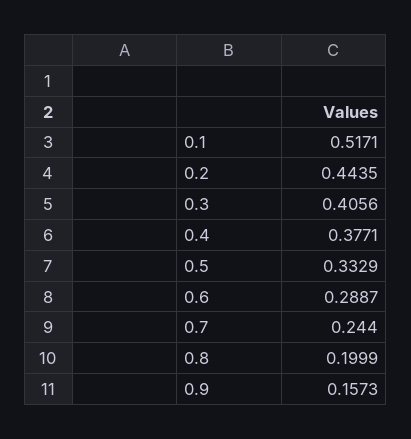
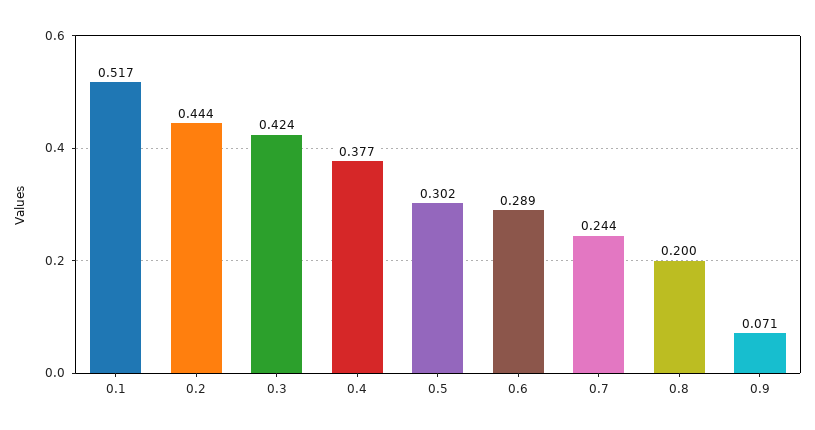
0.3: 0.4056 -> 0.424
0.5: 0.3329 -> 0.302
0.9: 0.1573 -> 0.071

